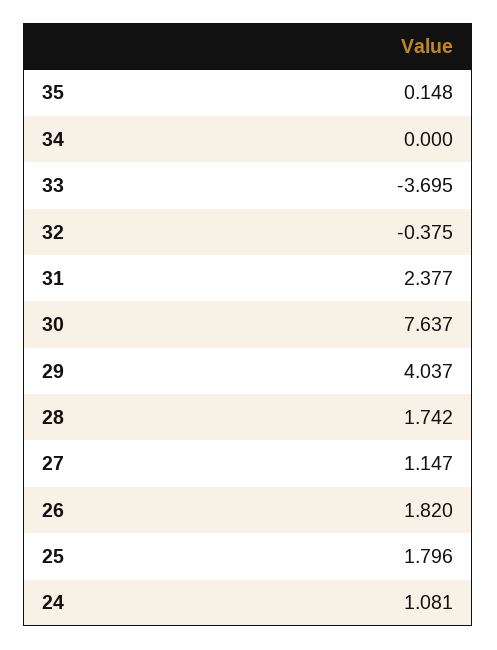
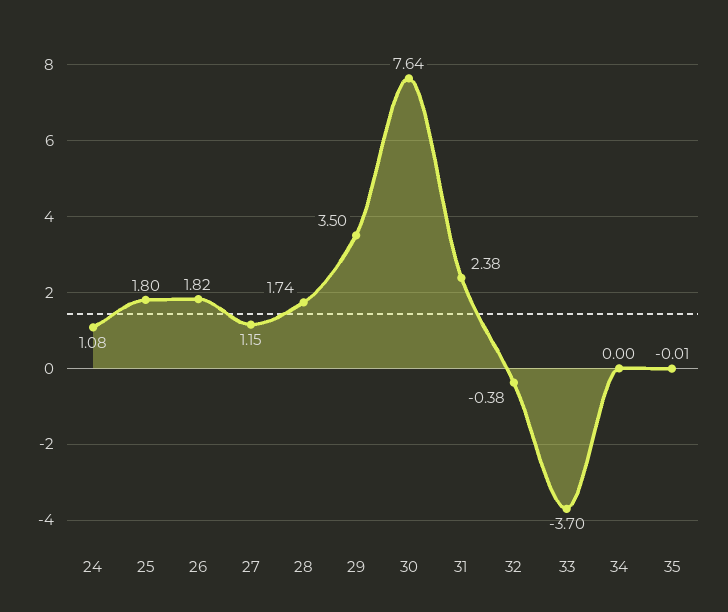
35: 0.148 -> -0.01
29: 4.037 -> 3.5

